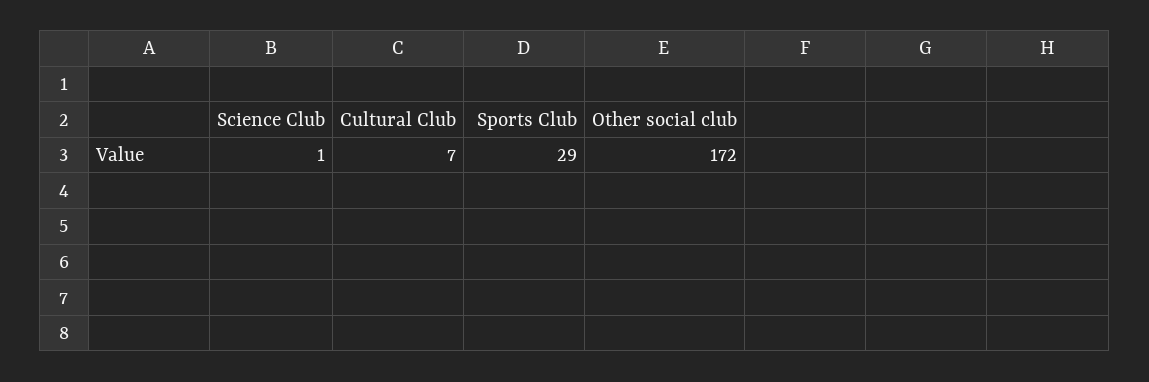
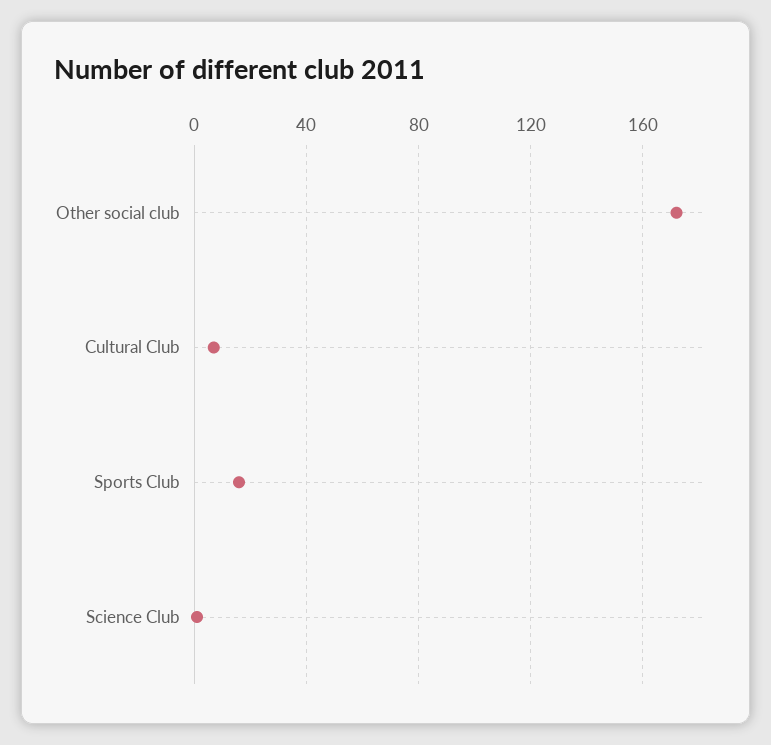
Sports Club: 29 -> 15

